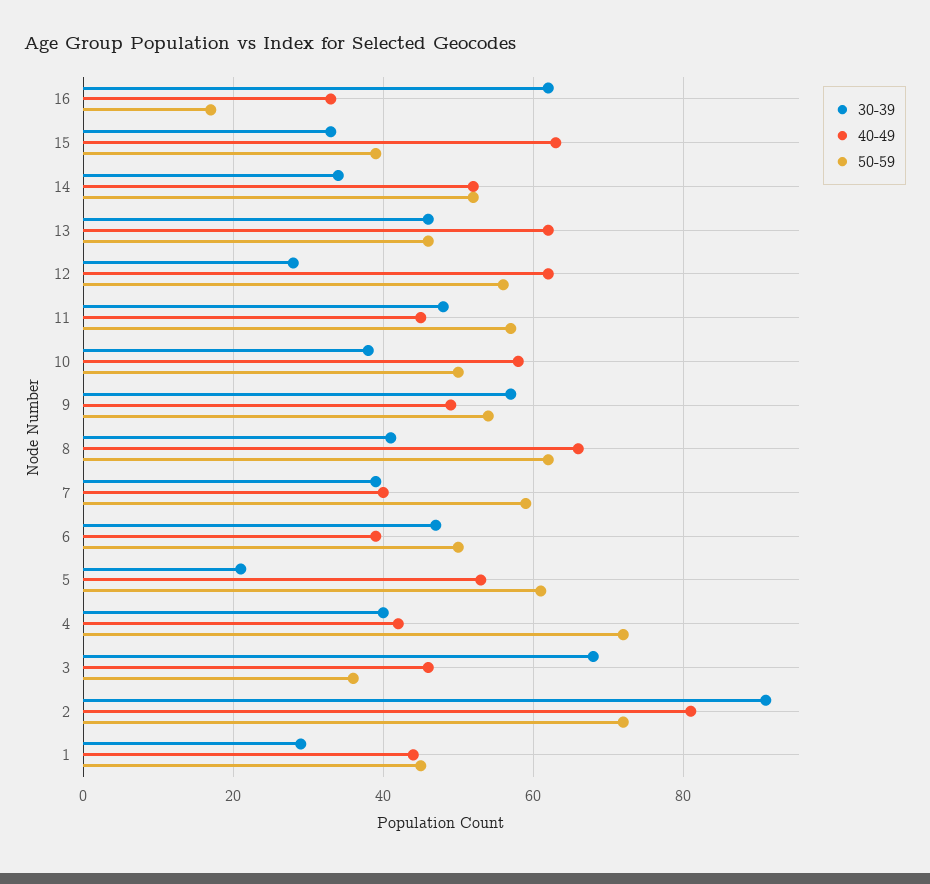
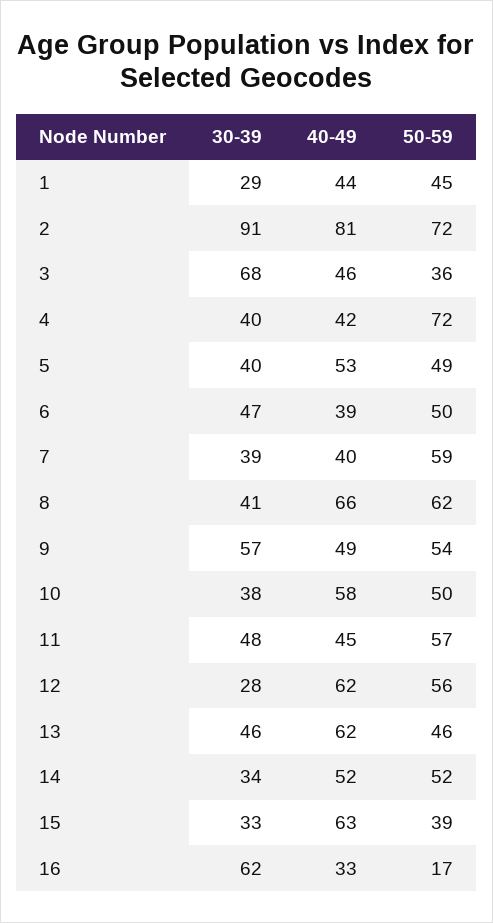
30-39, 5: 20 -> 40
50-59, 5: 60 -> 49

